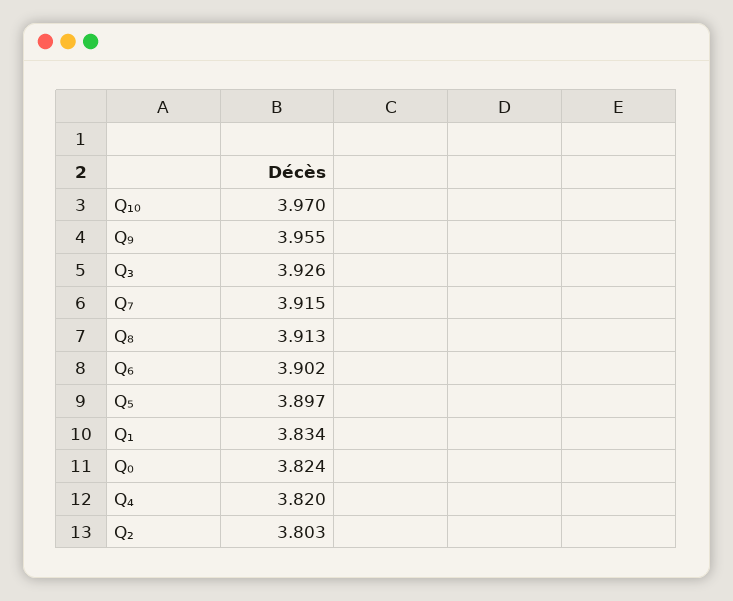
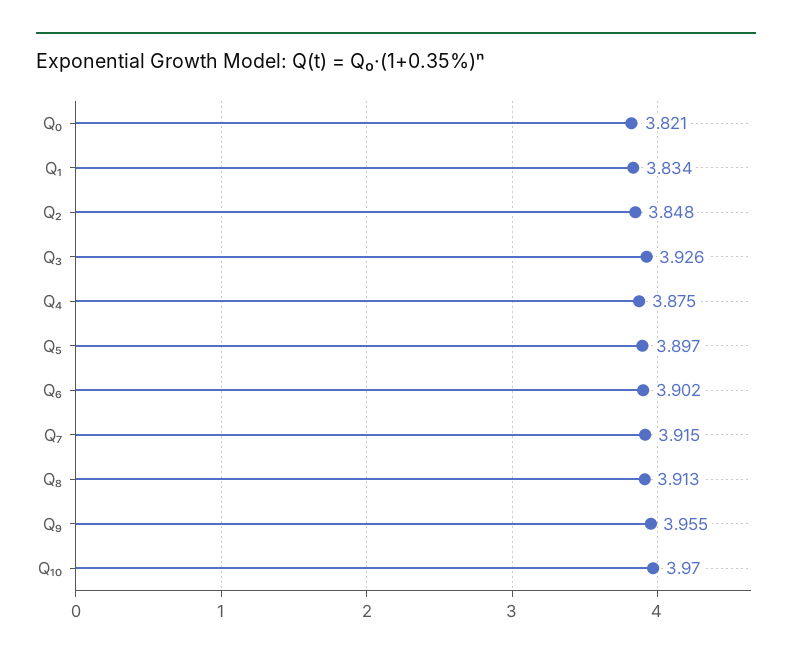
Q₀: 3.824 -> 3.821
Q₄: 3.82 -> 3.875
Q₂: 3.803 -> 3.848

